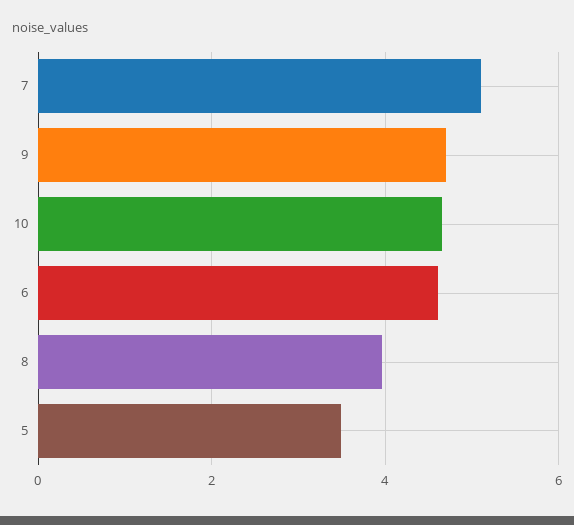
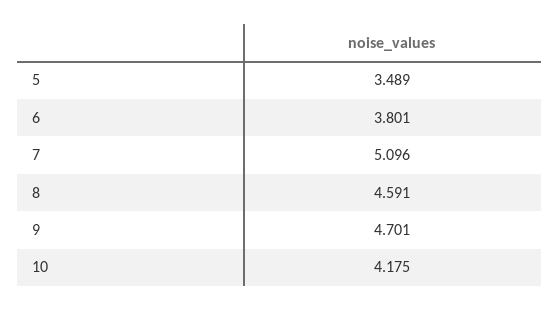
10: 4.6 -> 4.175
6: 4.6 -> 3.801
8: 4 -> 4.591

